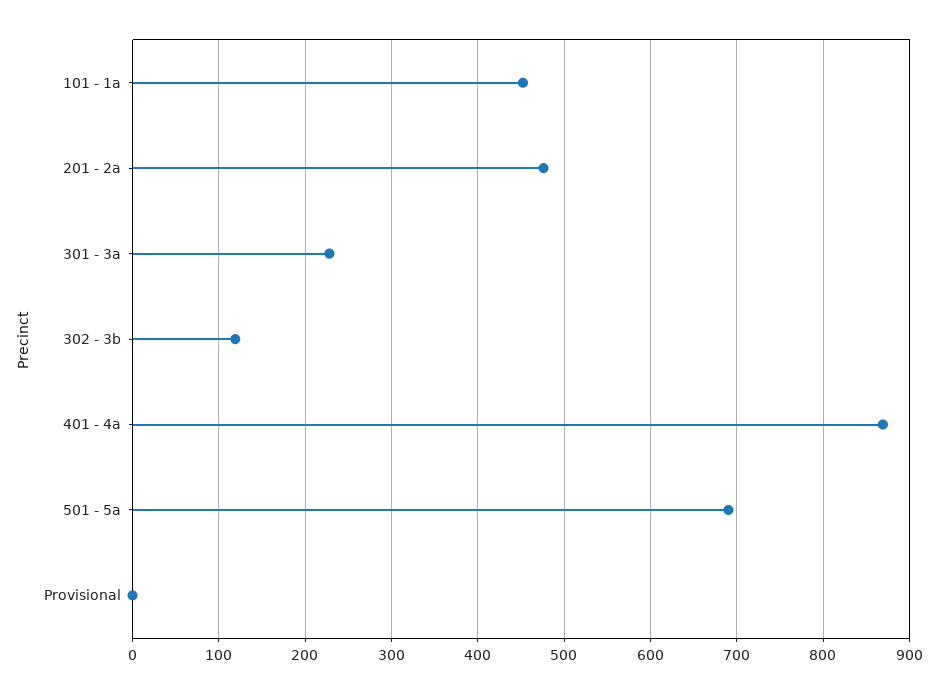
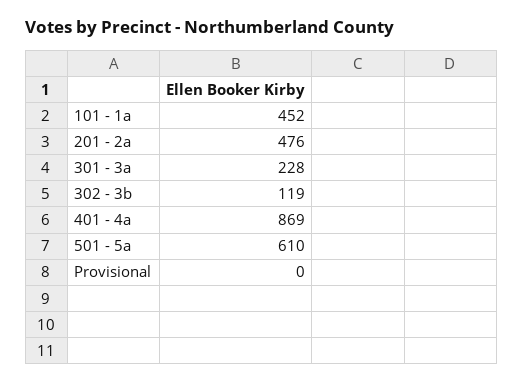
501 - 5a: 690 -> 610

